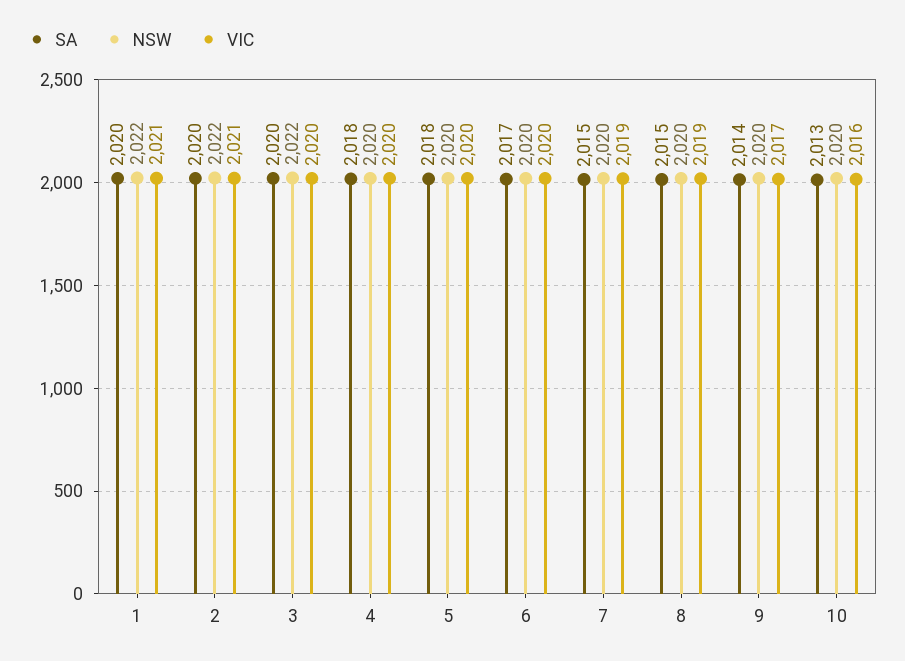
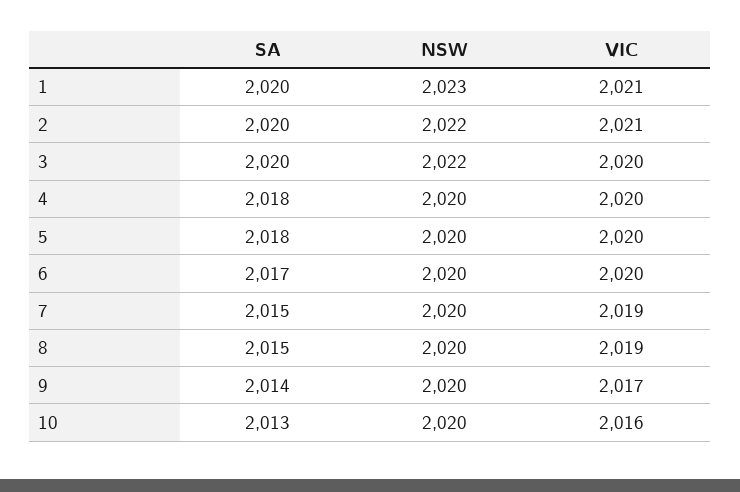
NSW, 1: 2022 -> 2023

